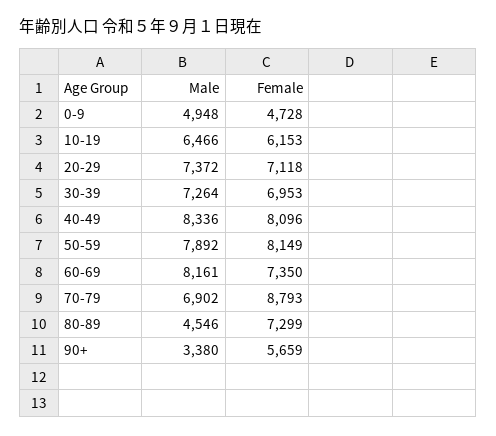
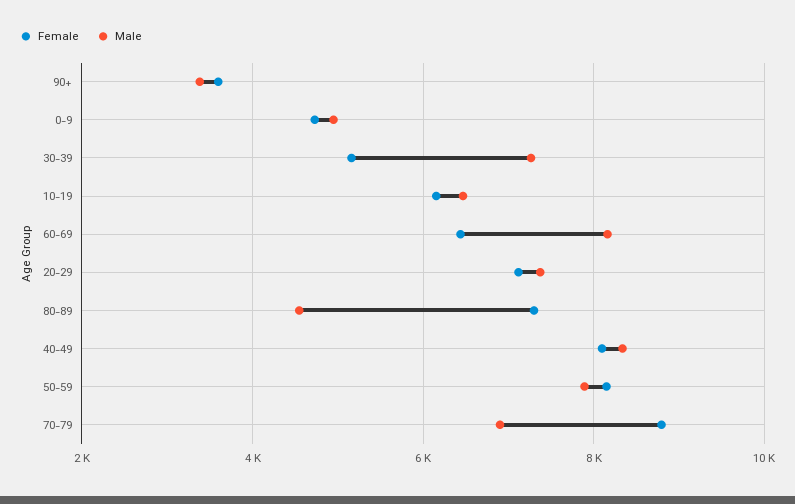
Female, 30-39: 6953 -> 5200
Female, 60-69: 7350 -> 6400
Female, 90+: 5659 -> 3600

